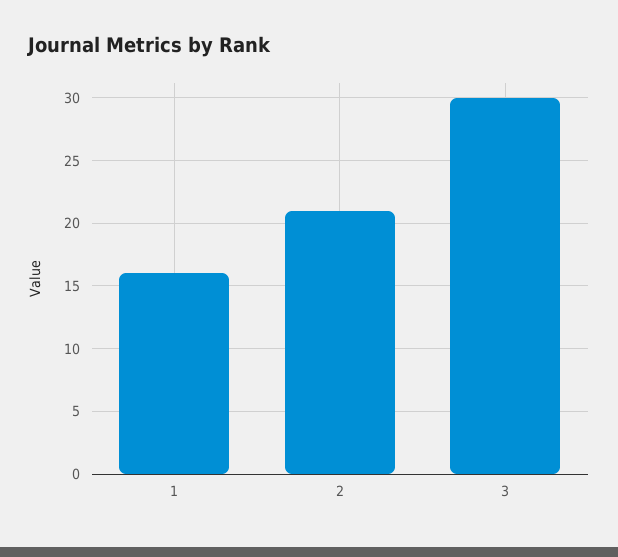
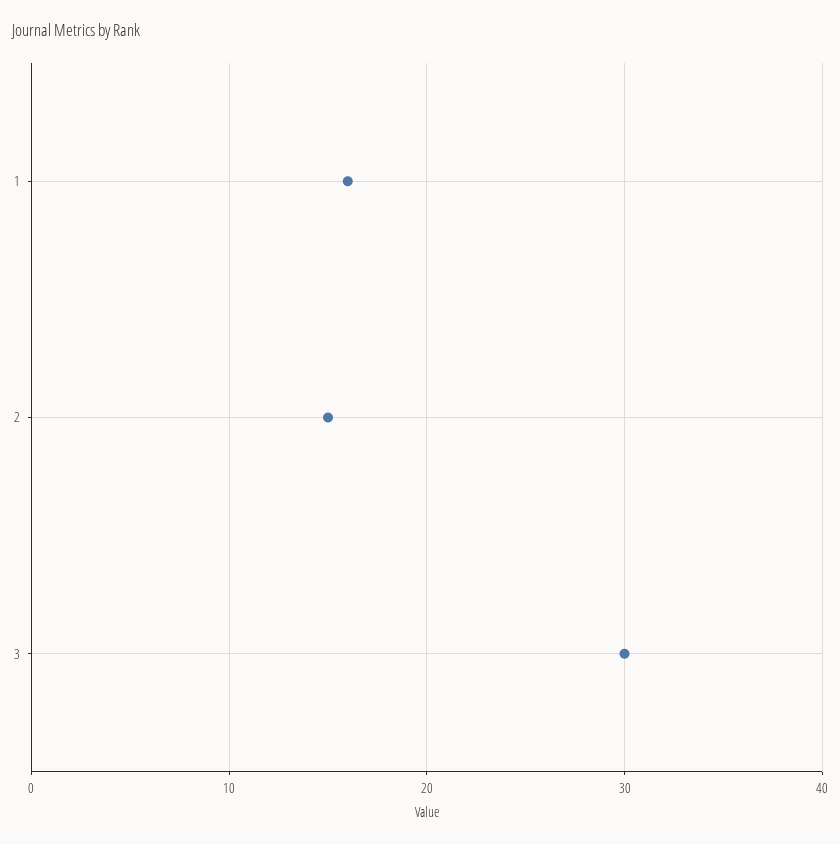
2: 21 -> 15

